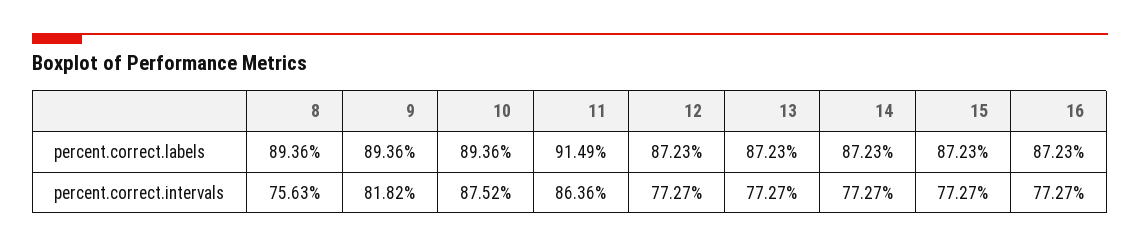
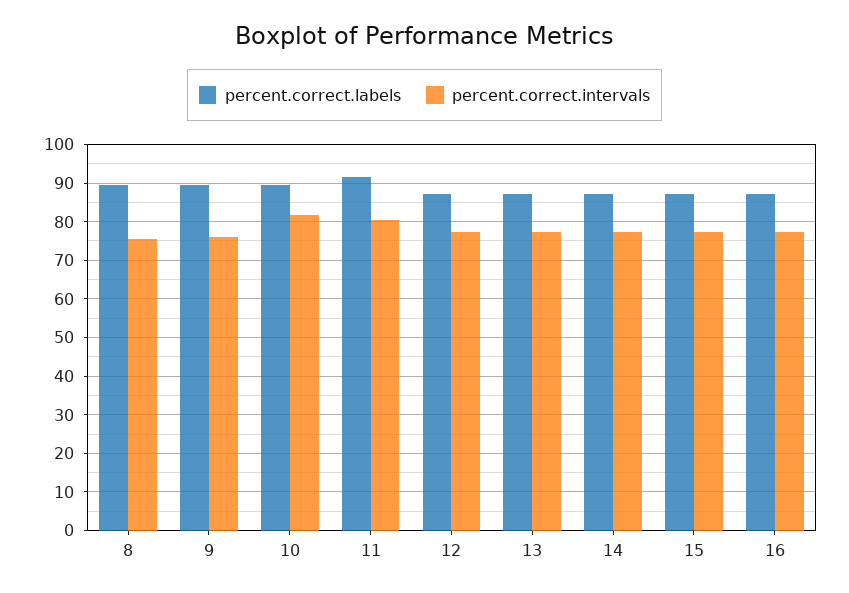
percent.correct.intervals, 9: 81.82 -> 76
percent.correct.intervals, 10: 87.52 -> 82
percent.correct.intervals, 11: 86.36 -> 80

